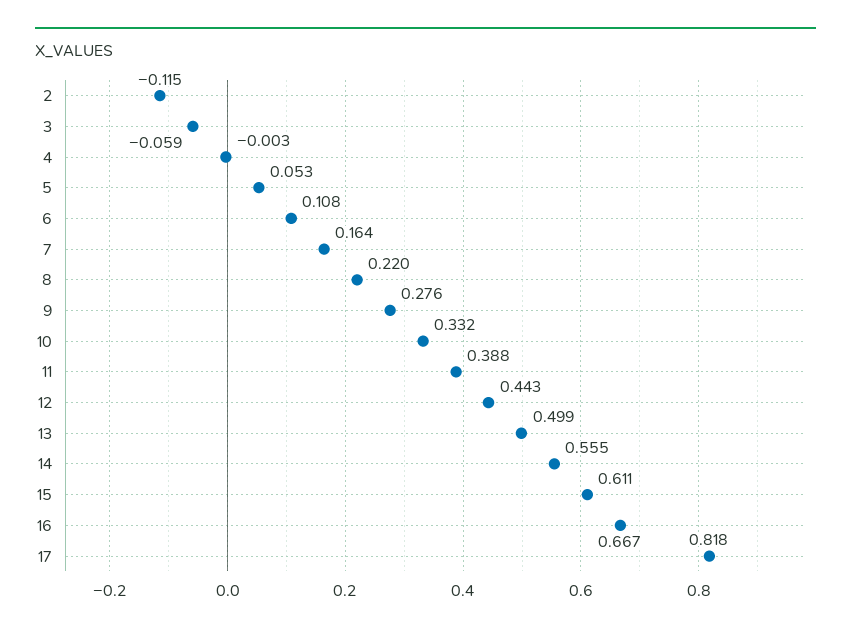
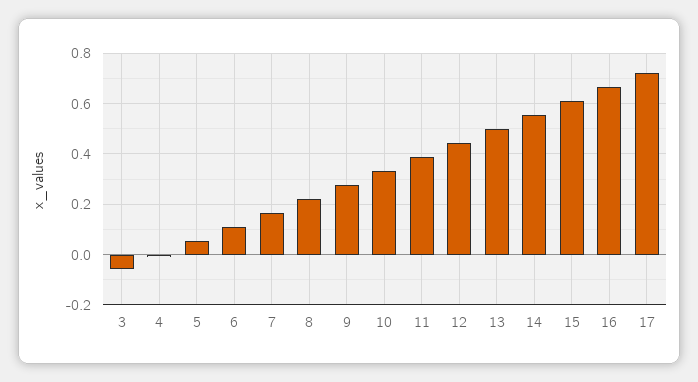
2: -0.115 -> none
17: 0.818 -> 0.725

